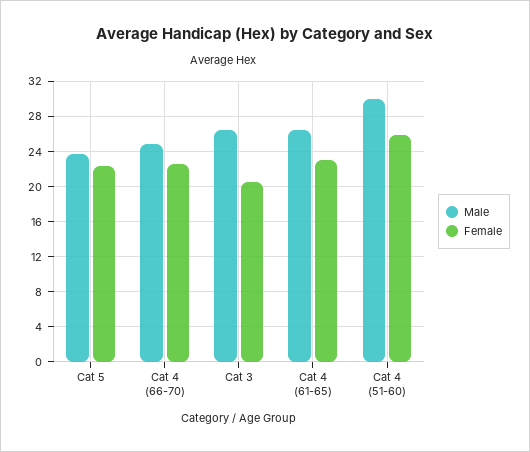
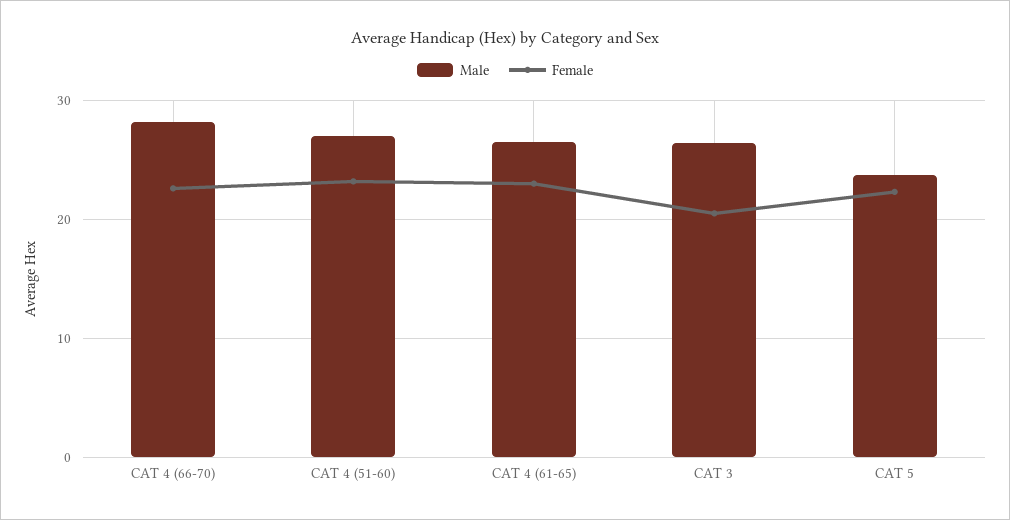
Male, Cat 4 (66-70): 25 -> 28
Male, Cat 4 (51-60): 30 -> 27
Female, Cat 4 (51-60): 26 -> 23

